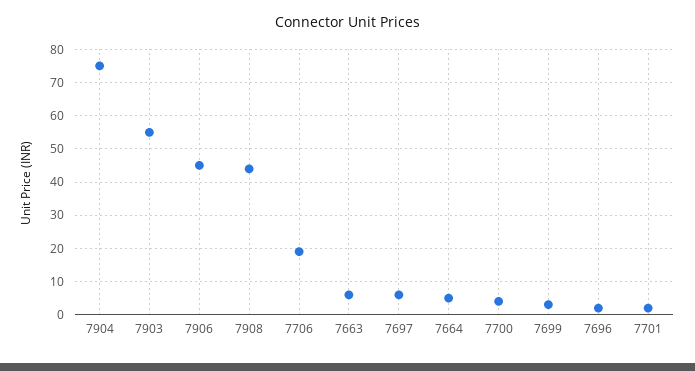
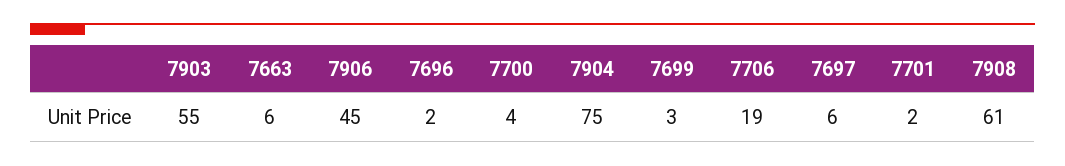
7908: 45 -> 61
7664: 5 -> none

